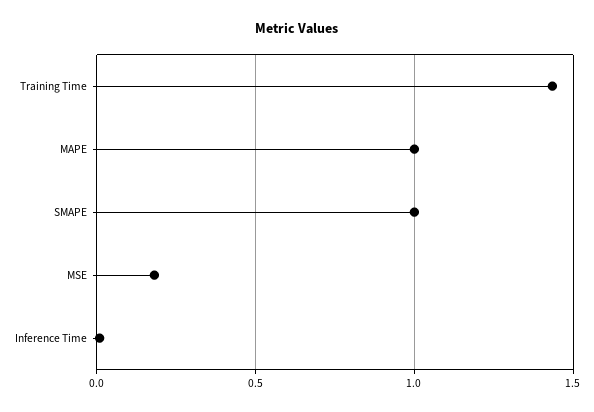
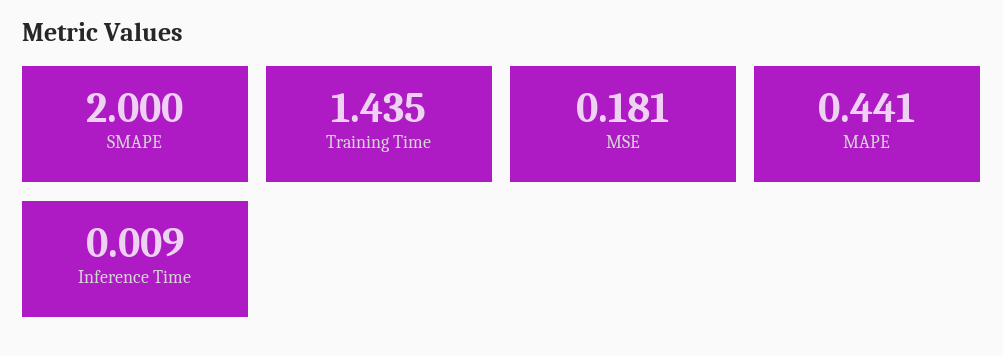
MAPE: 1 -> 0.441
SMAPE: 1 -> 2

